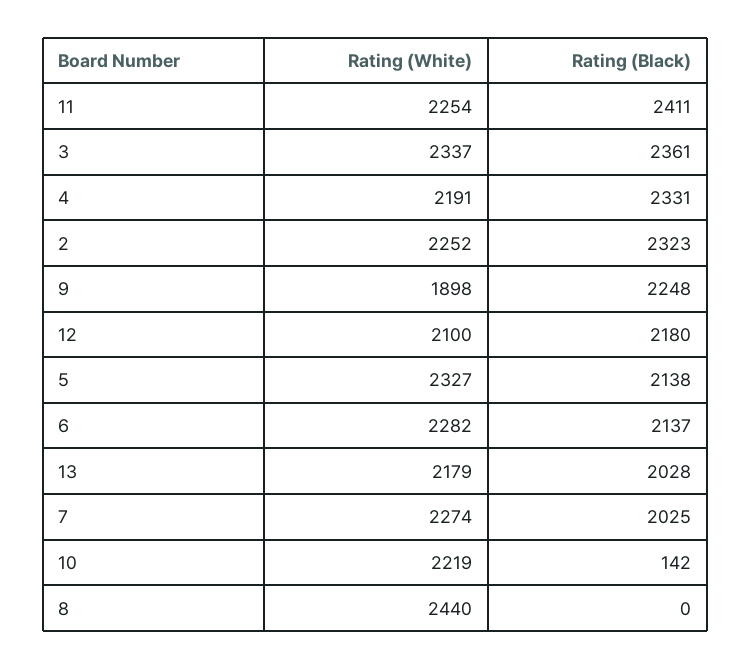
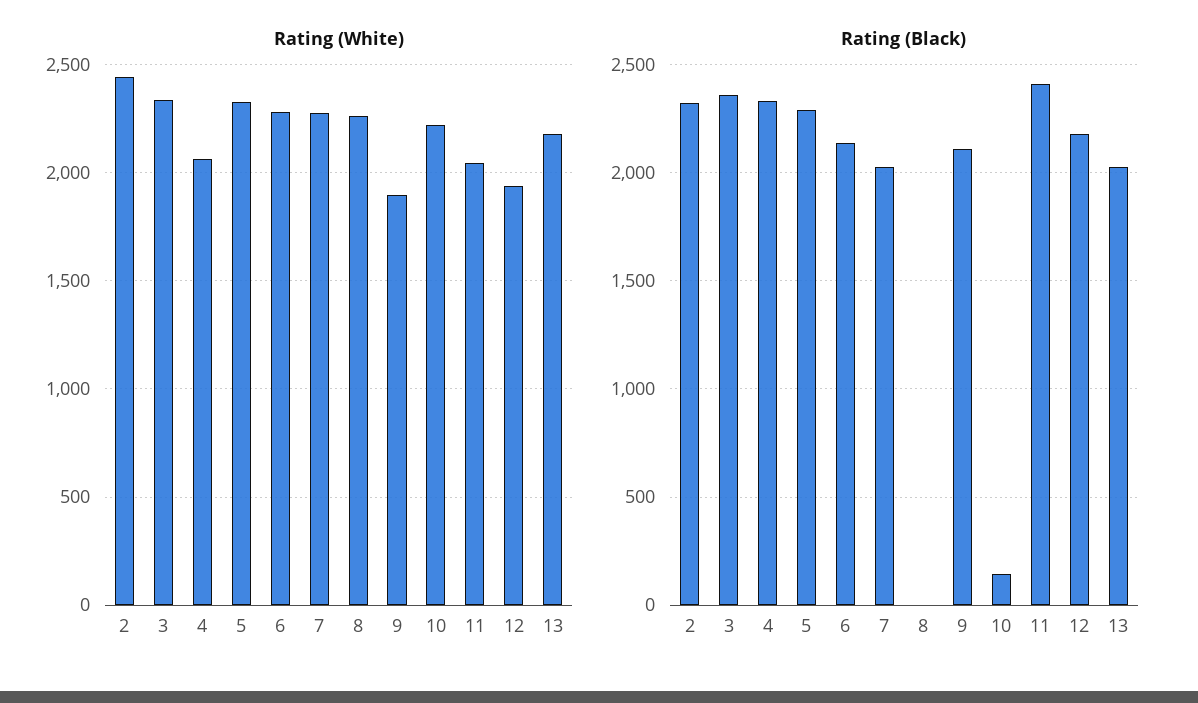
Rating (White), 11: 2254 -> 2050
Rating (White), 4: 2191 -> 2050
Rating (White), 2: 2252 -> 2450
Rating (Black), 9: 2248 -> 2100
Rating (White), 12: 2100 -> 1950
Rating (Black), 5: 2138 -> 2300
Rating (White), 8: 2440 -> 2250

